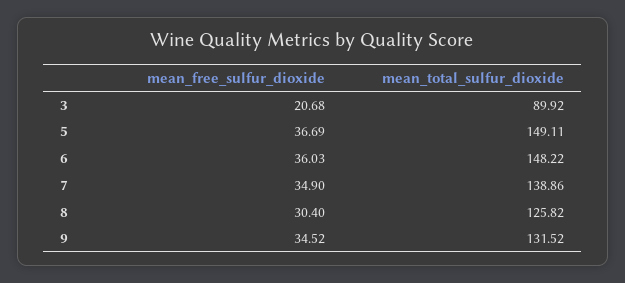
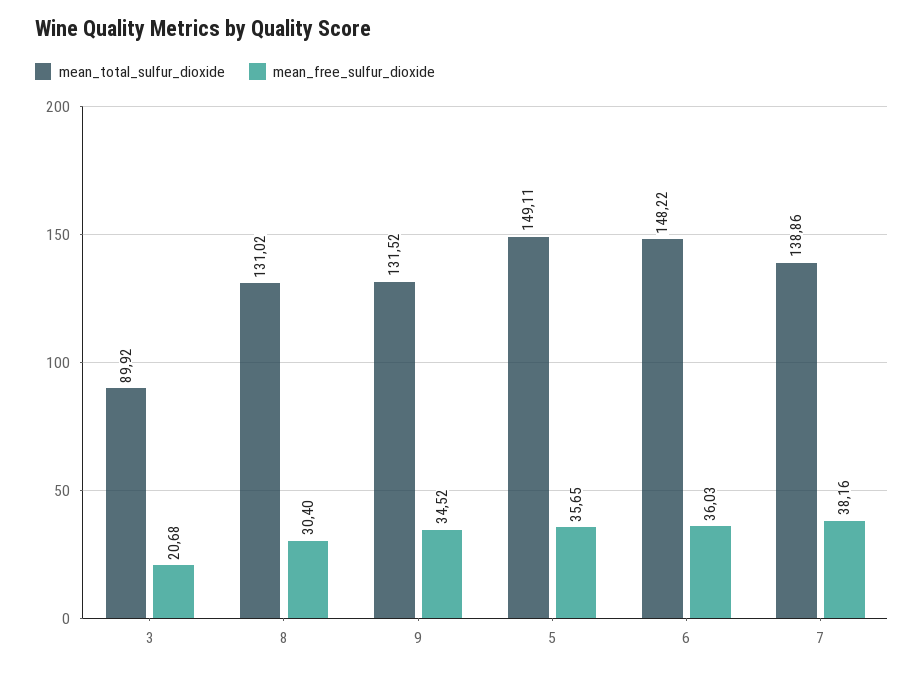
mean_free_sulfur_dioxide, 5: 36.69 -> 35.65
mean_free_sulfur_dioxide, 7: 34.9 -> 38.16
mean_total_sulfur_dioxide, 8: 125.82 -> 131.02

